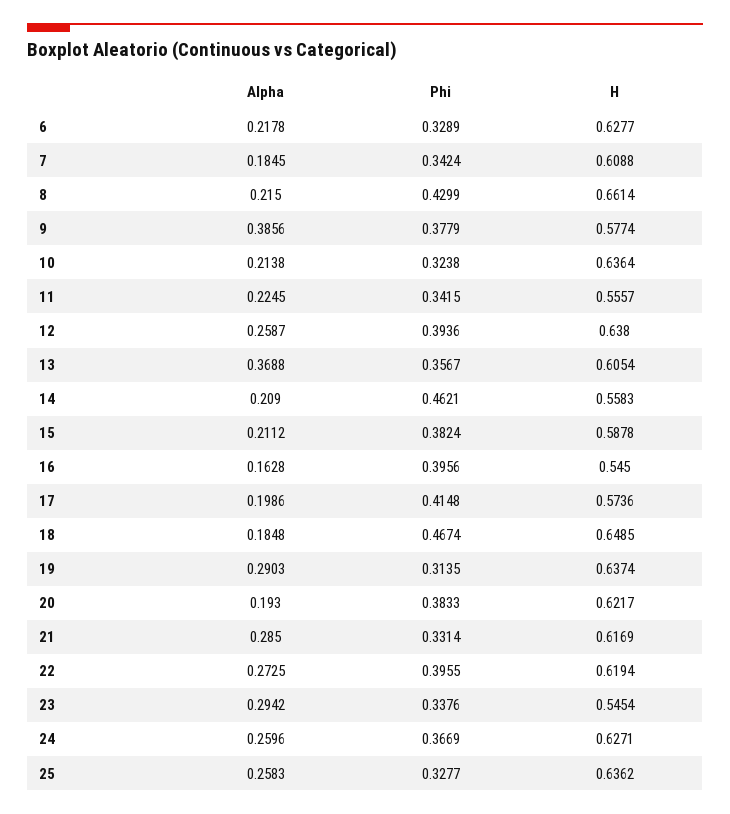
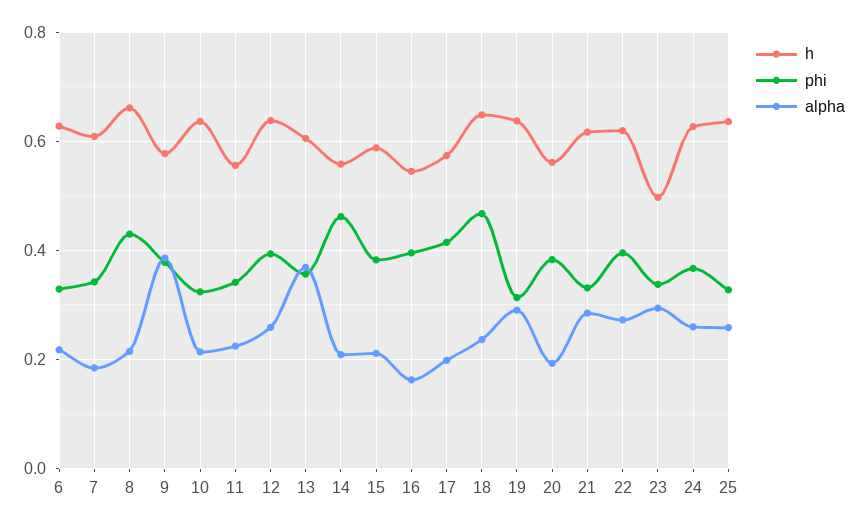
Alpha, 18: 0.1848 -> 0.24
H, 20: 0.6217 -> 0.56
H, 23: 0.5454 -> 0.5

